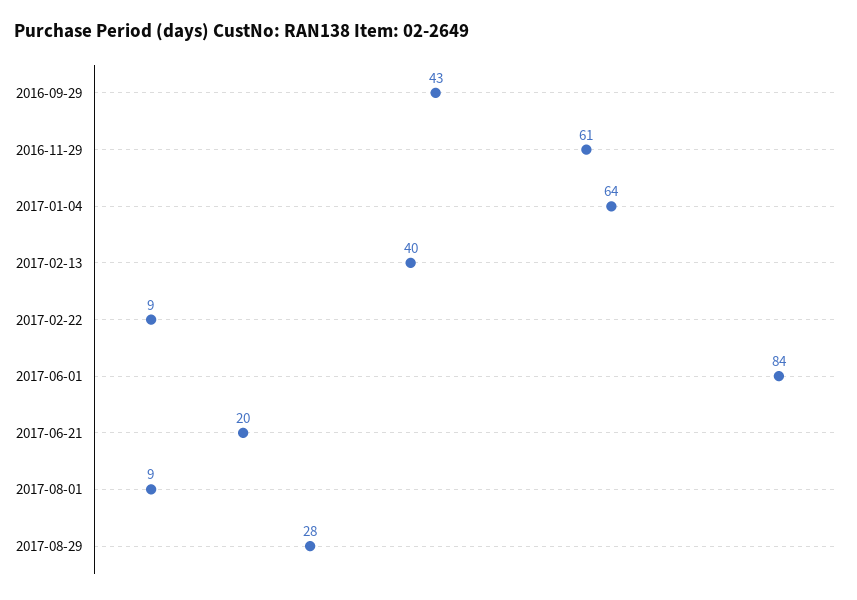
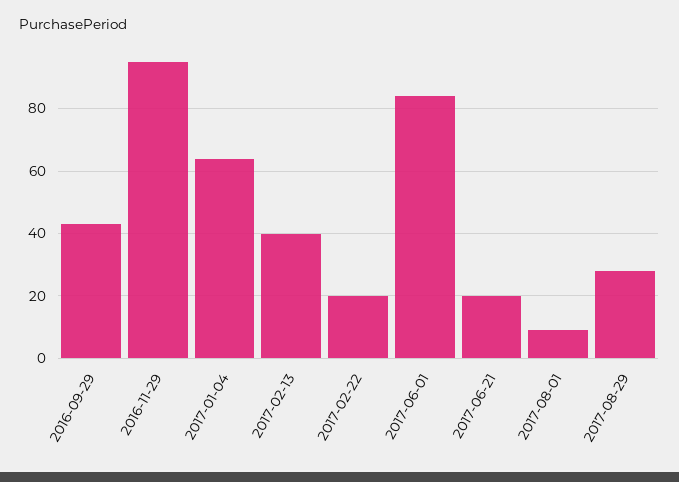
2016-11-29: 61 -> 95
2017-02-22: 9 -> 20

